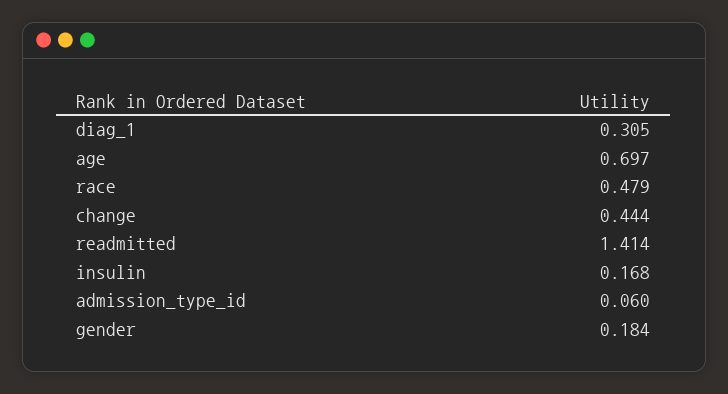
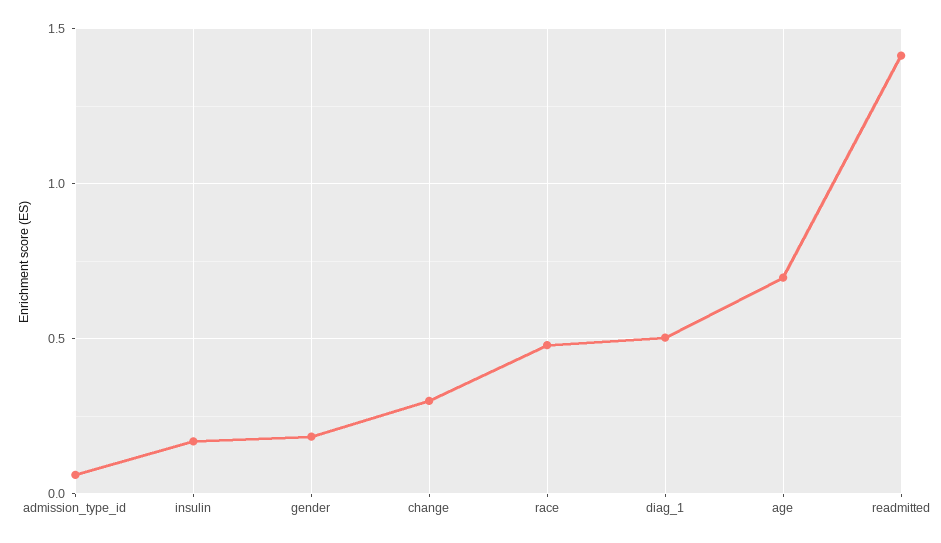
diag_1: 0.305 -> 0.5
change: 0.444 -> 0.3

